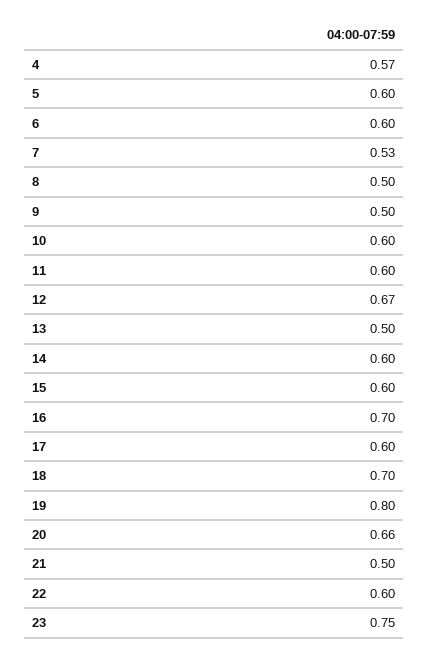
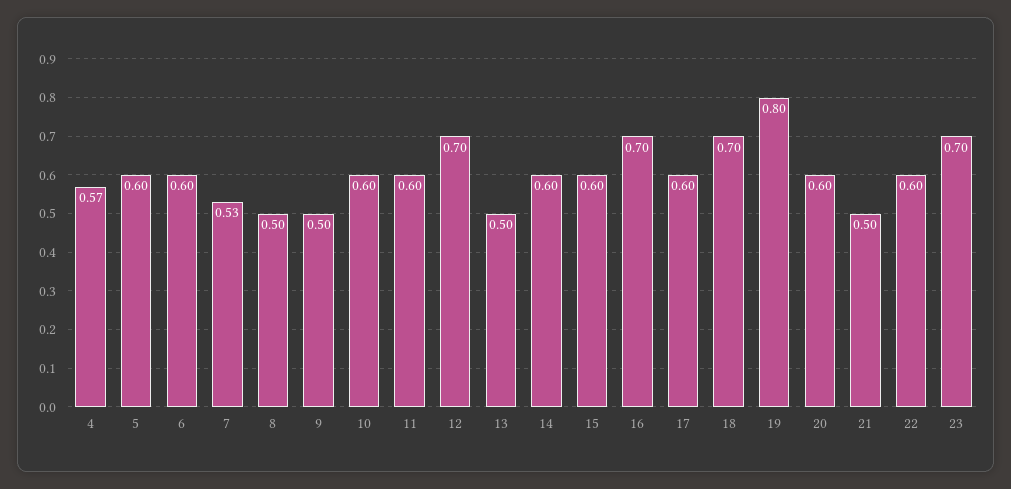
12: 0.67 -> 0.7
20: 0.66 -> 0.6
23: 0.75 -> 0.7

